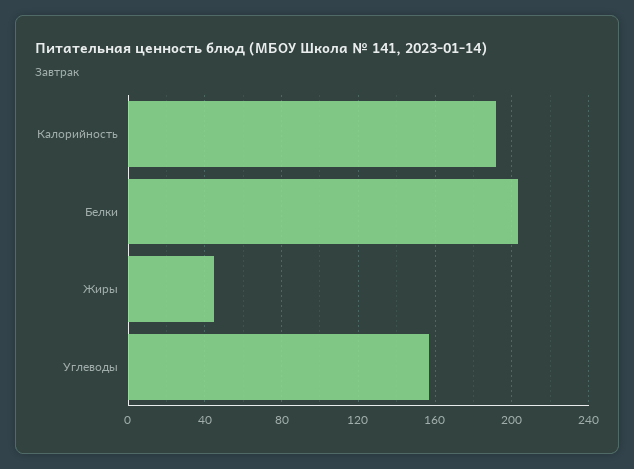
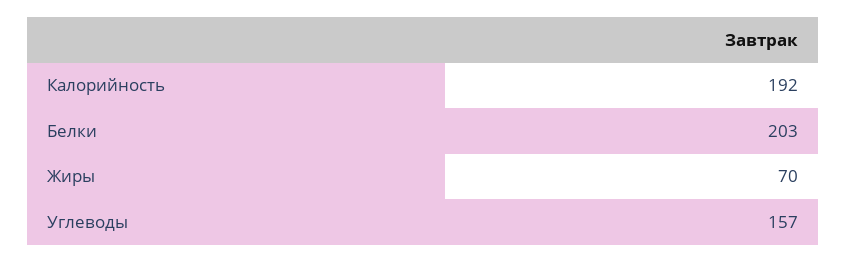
Жиры: 45 -> 70

